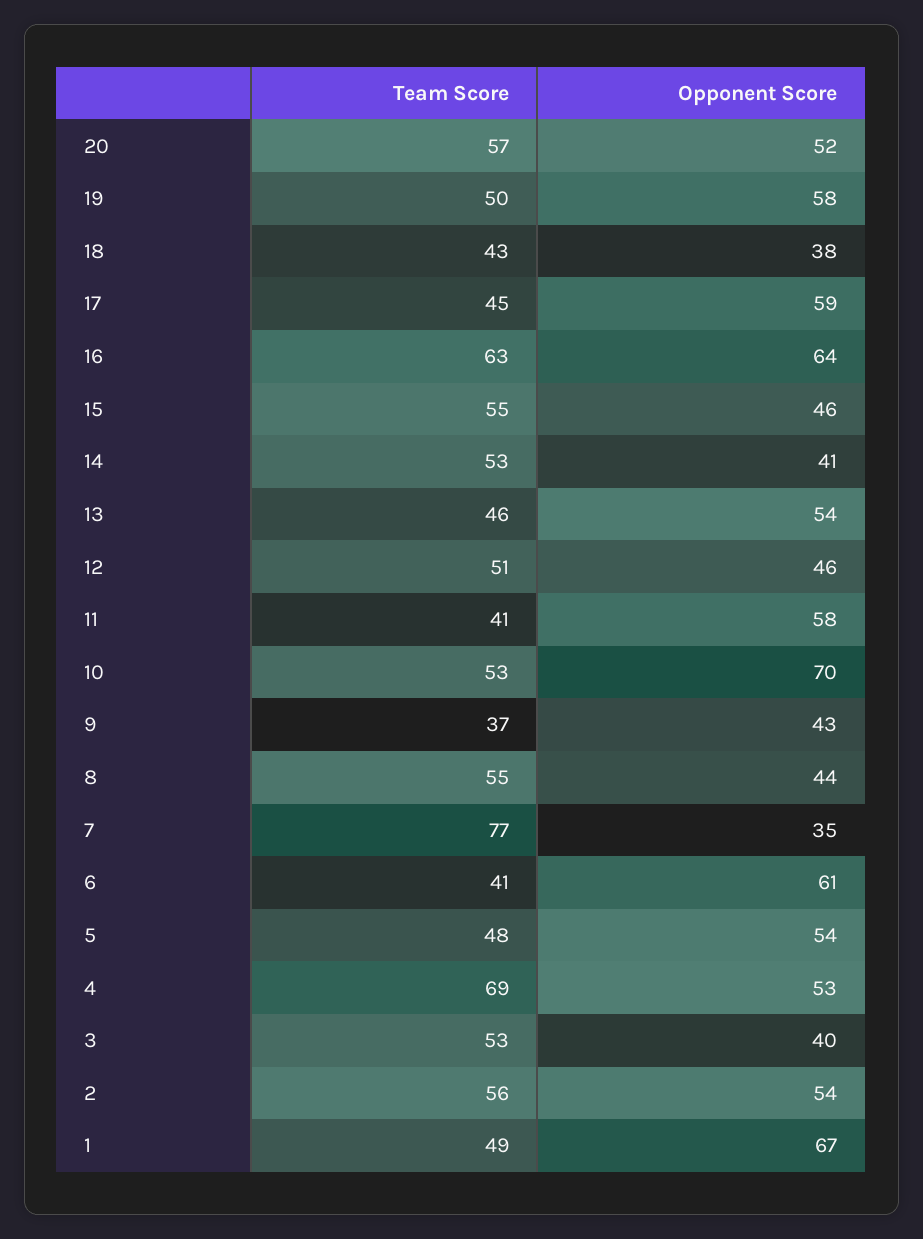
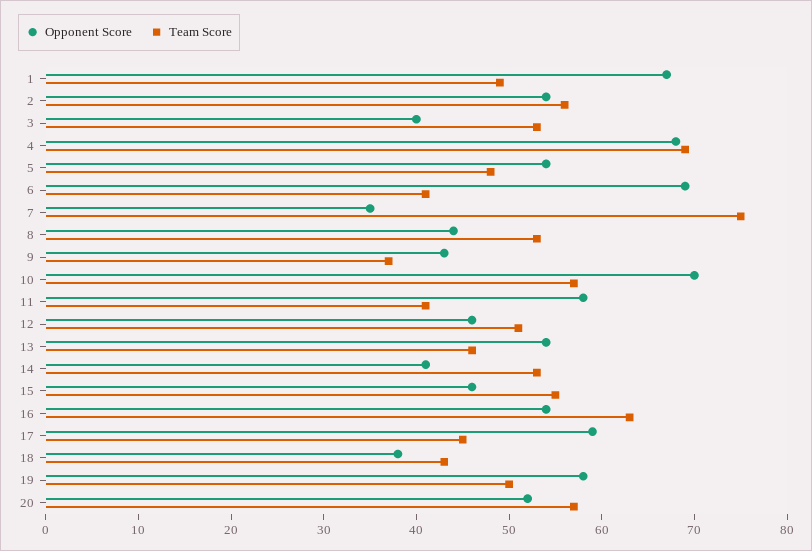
Opponent Score, 16: 64 -> 54
Team Score, 10: 53 -> 57
Team Score, 8: 55 -> 53
Team Score, 7: 77 -> 75
Opponent Score, 6: 61 -> 69
Opponent Score, 4: 53 -> 68

